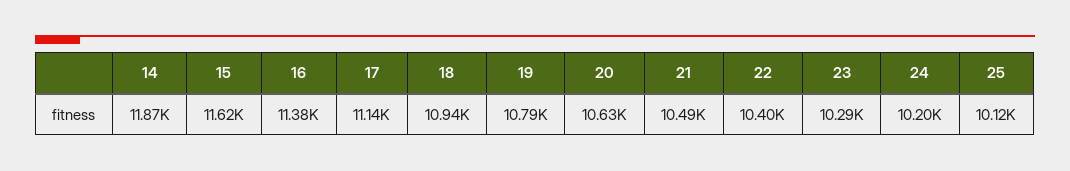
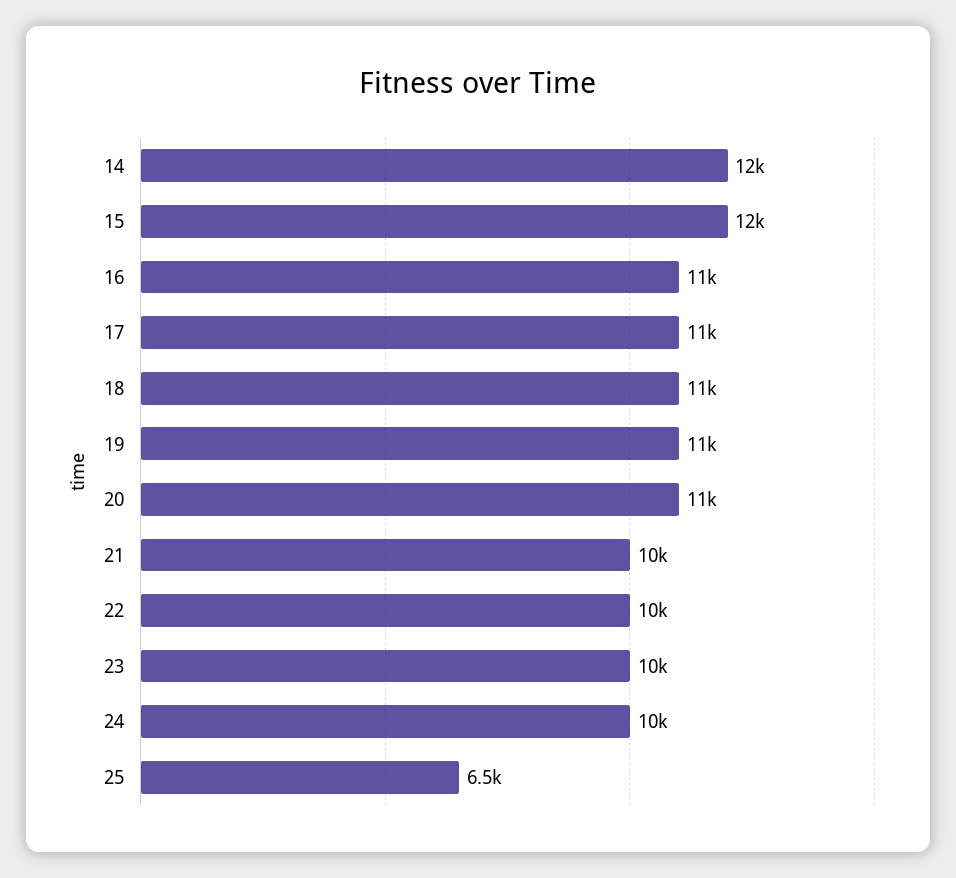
25: 10120 -> 6500

